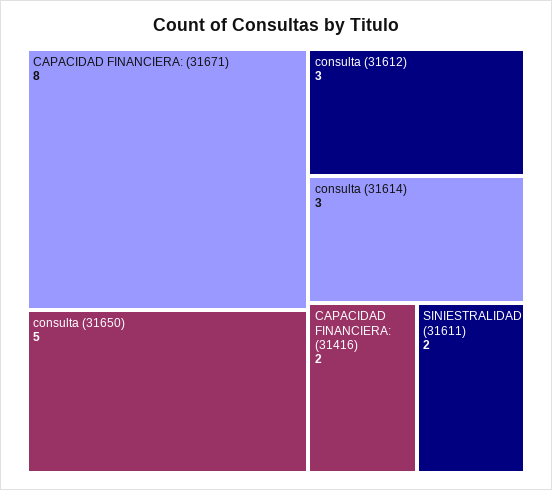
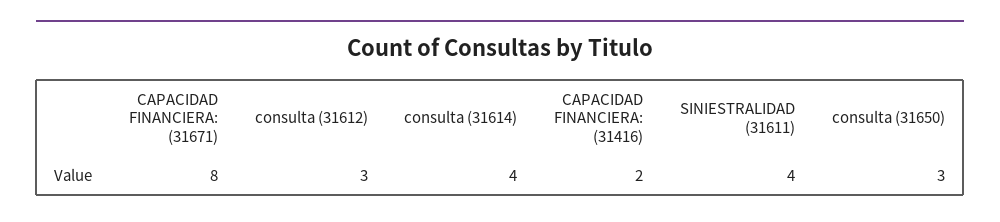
consulta (31650): 5 -> 3
consulta (31614): 3 -> 4
SINIESTRALIDAD (31611): 2 -> 4

